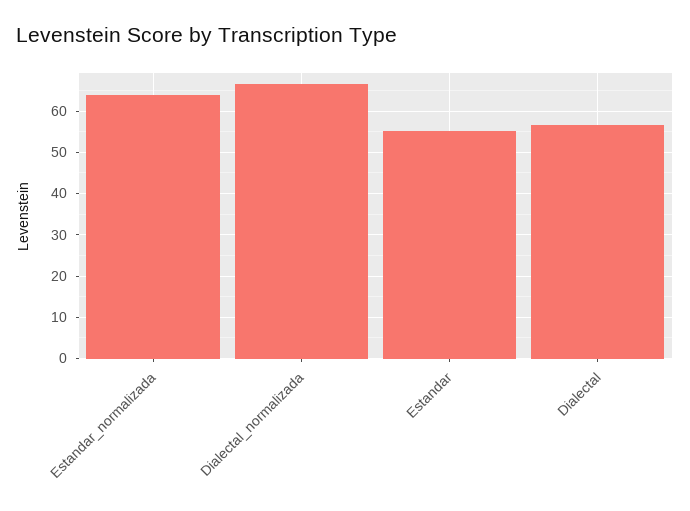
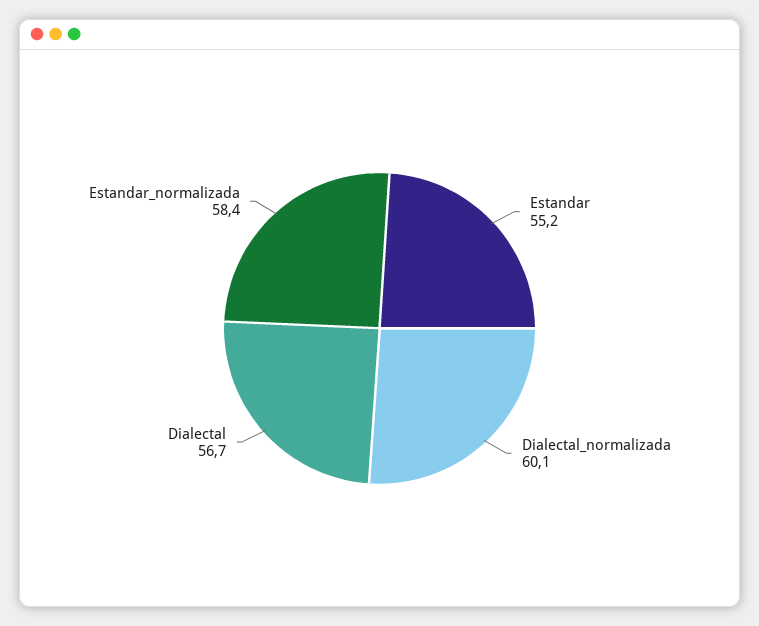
Estandar_normalizada: 64 -> 58.4
Dialectal_normalizada: 66 -> 60.1

